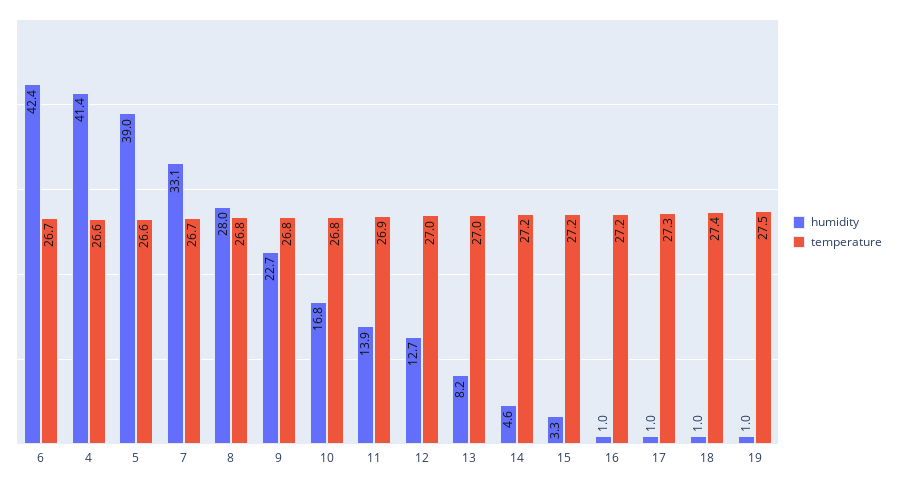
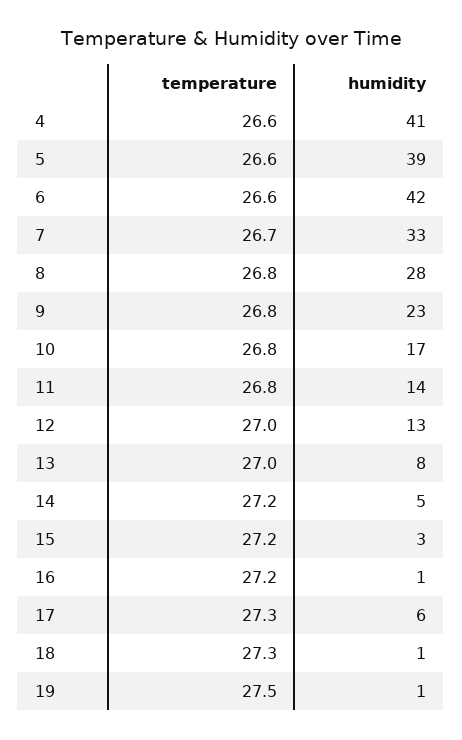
temperature, 6: 26.7 -> 26.6
temperature, 11: 26.9 -> 26.8
humidity, 17: 1 -> 6
temperature, 18: 27.4 -> 27.3

